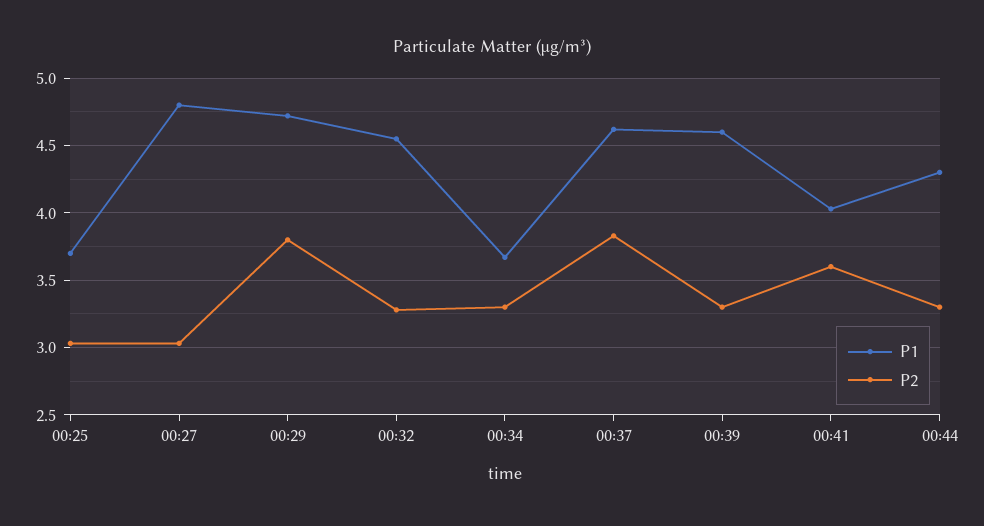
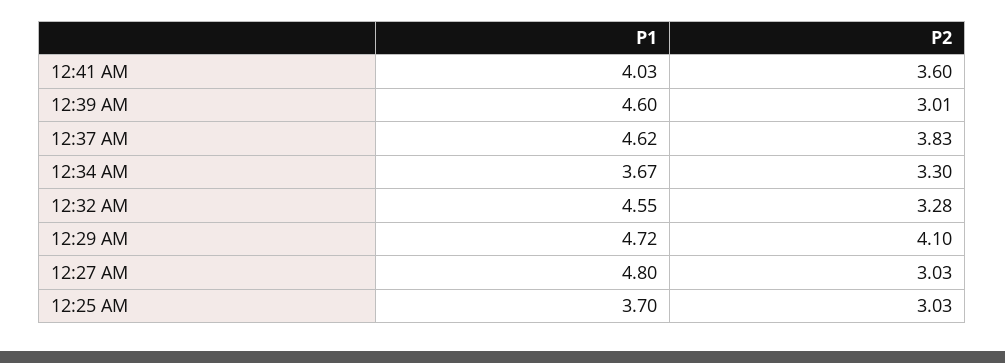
P2, 00:29: 3.8 -> 4.1
P2, 00:39: 3.3 -> 3.01
P1, 00:44: 4.3 -> none
P2, 00:44: 3.3 -> none

